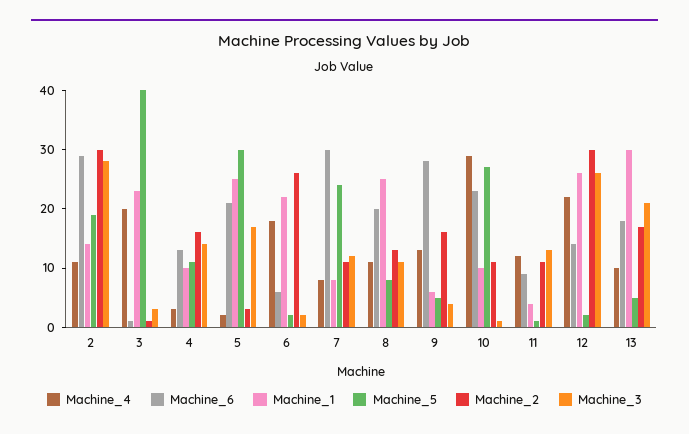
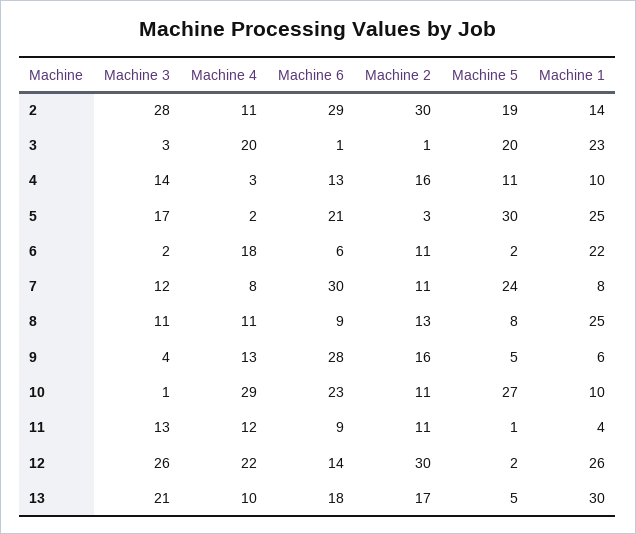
Machine_5, 3: 40 -> 20
Machine_2, 6: 25 -> 11
Machine_6, 8: 20 -> 9

